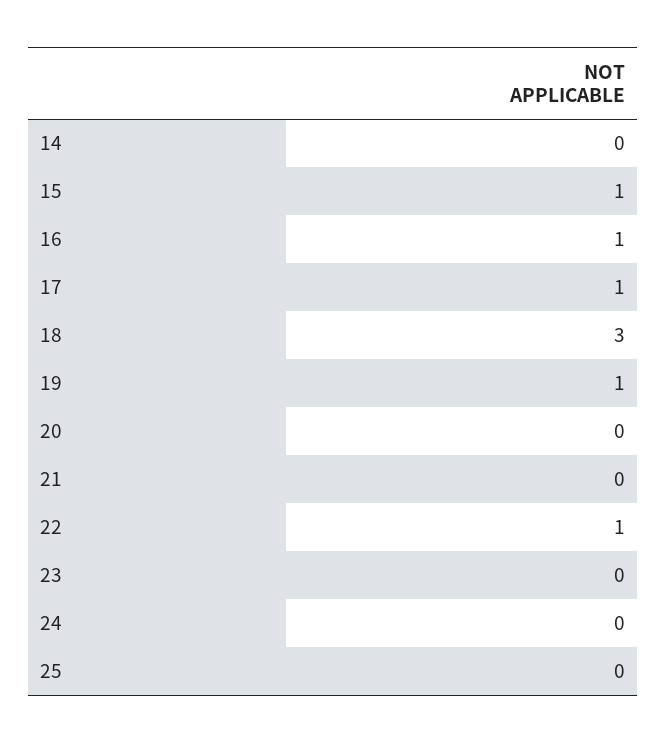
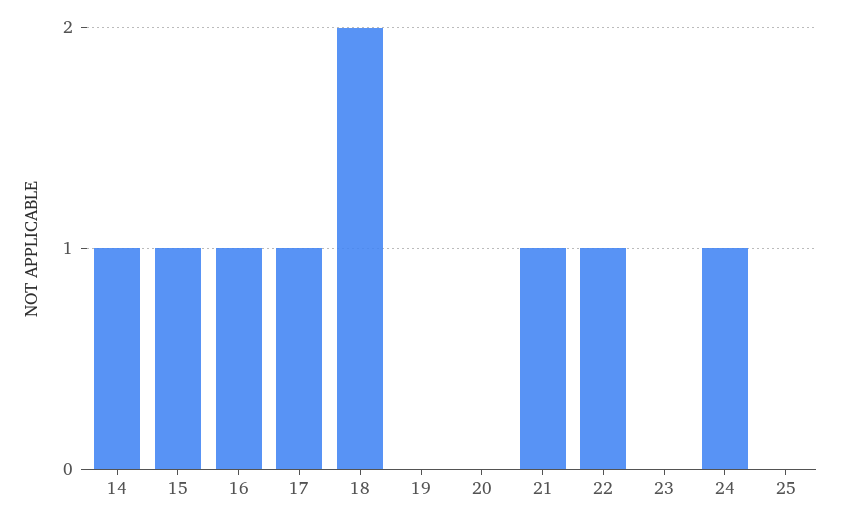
14: 0 -> 1
18: 3 -> 2
19: 1 -> 0
21: 0 -> 1
24: 0 -> 1

